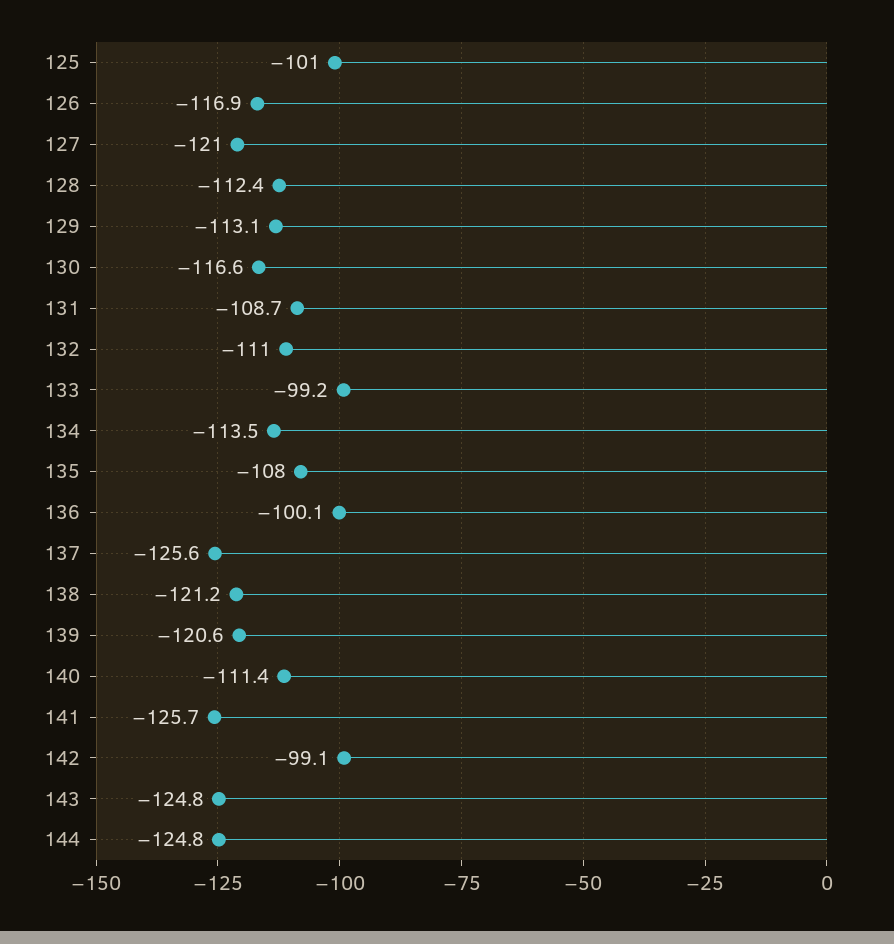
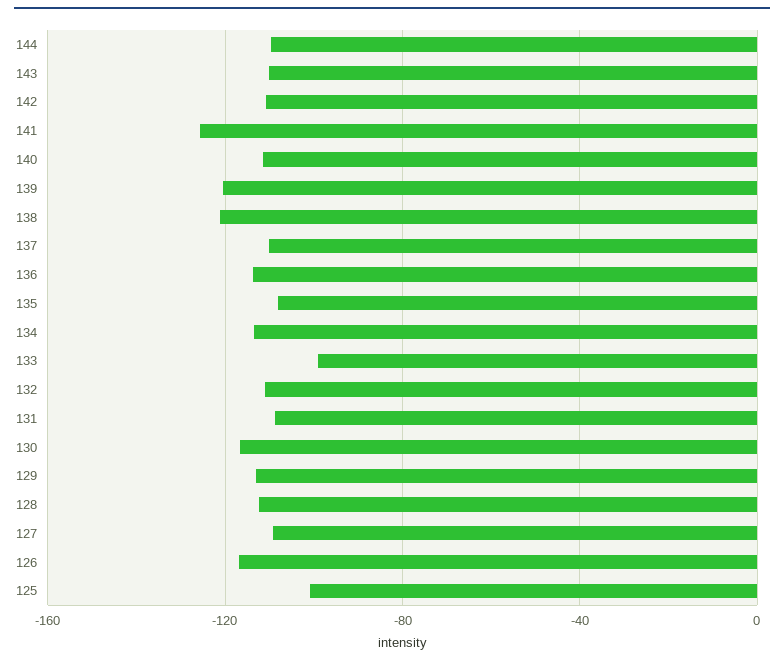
127: -121 -> -110
136: -100.1 -> -115
137: -125.6 -> -110
142: -99.1 -> -110
143: -124.8 -> -110
144: -124.8 -> -110

